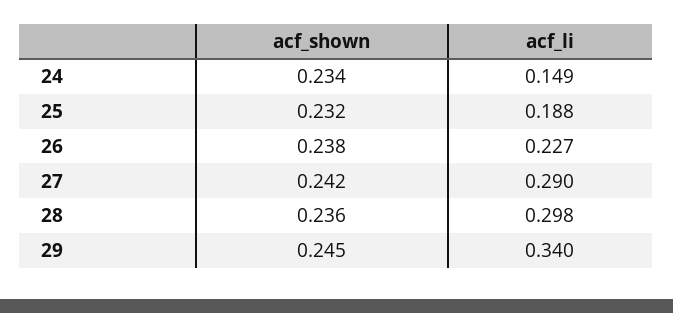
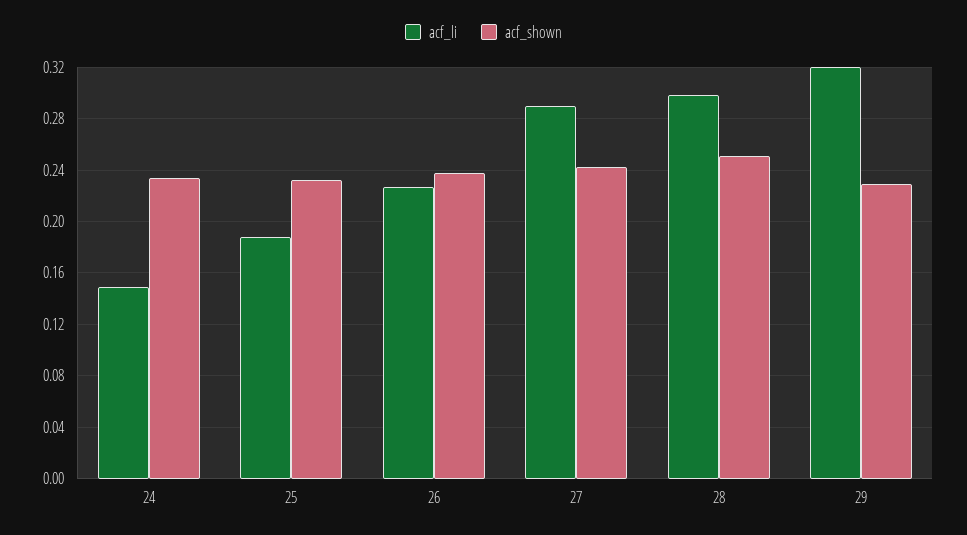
acf_shown, 28: 0.236 -> 0.25
acf_shown, 29: 0.245 -> 0.23
acf_li, 29: 0.34 -> 0.32

